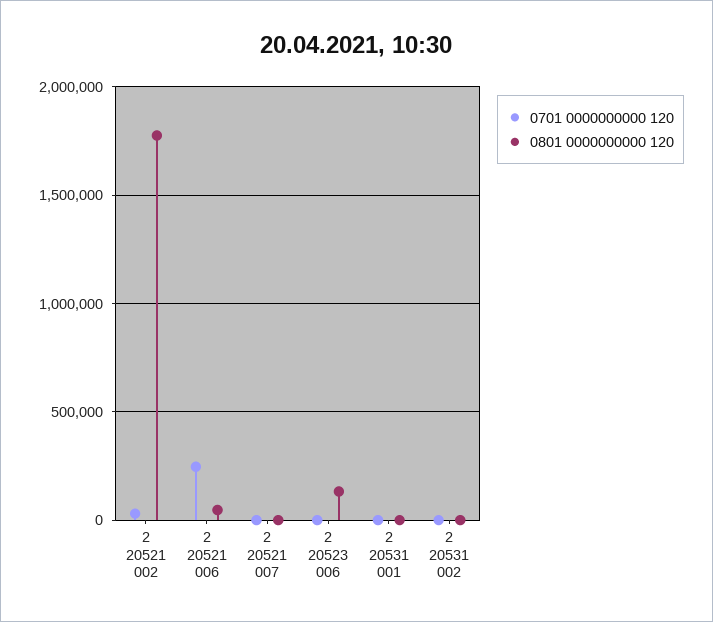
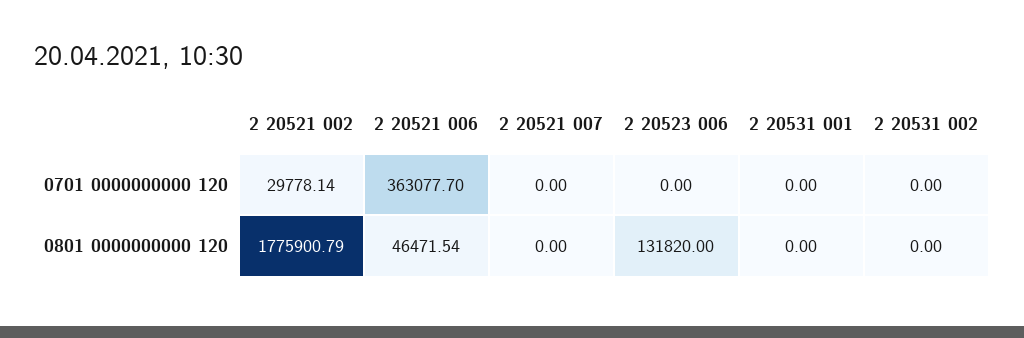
0701 0000000000 120, 2 20521 006: 250000 -> 363077.7

